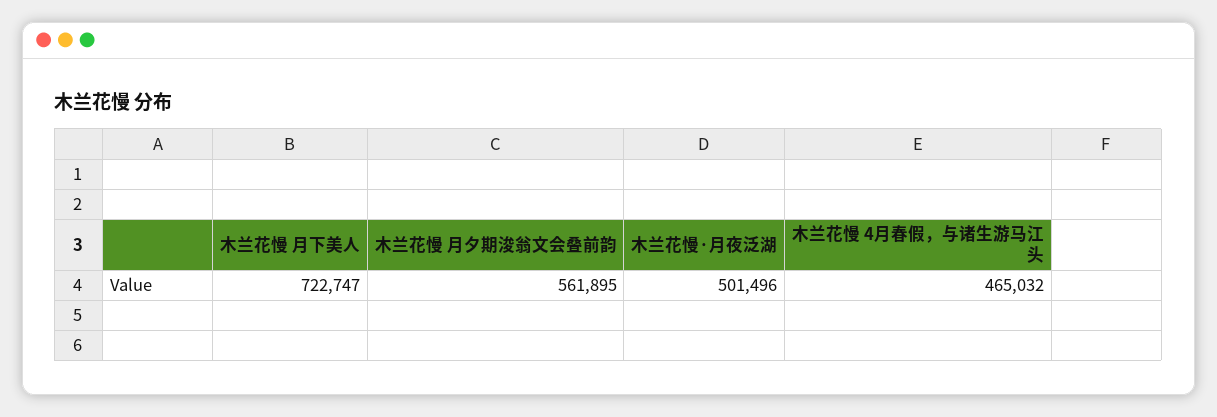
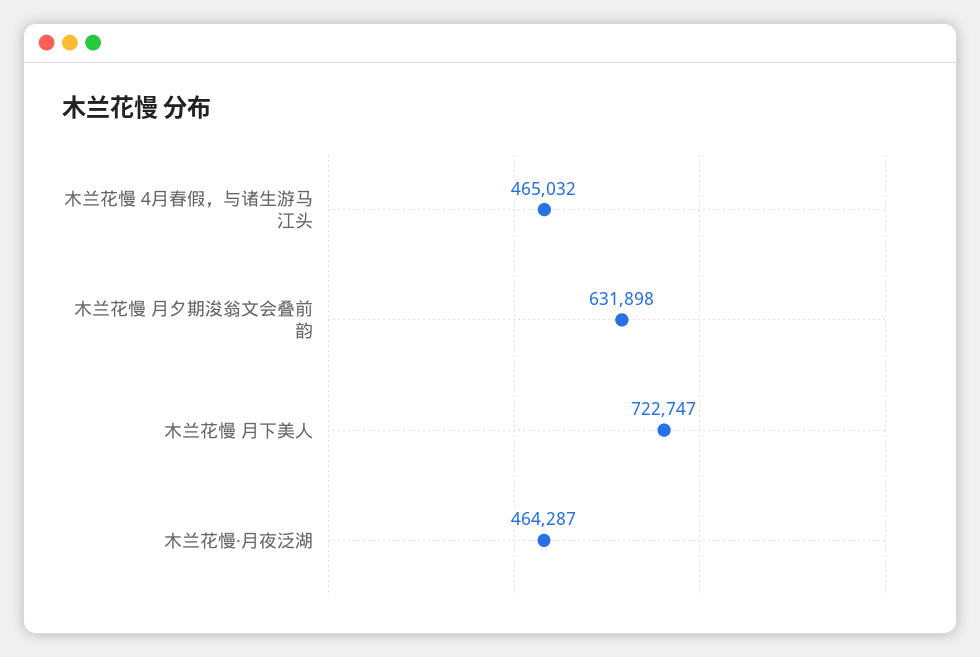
木兰花慢 月夕期浚翁文会叠前韵: 561895 -> 631898
木兰花慢·月夜泛湖: 501496 -> 464287

